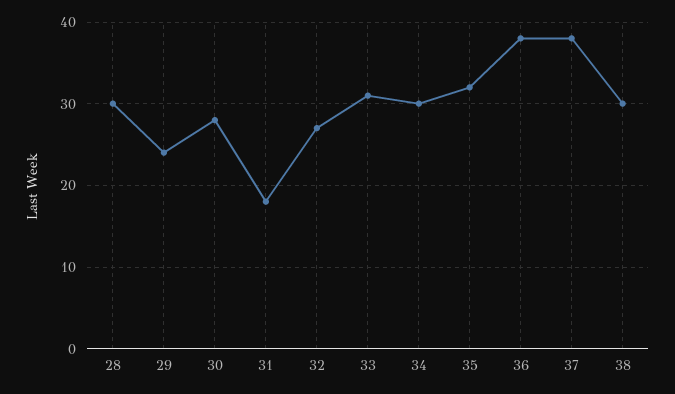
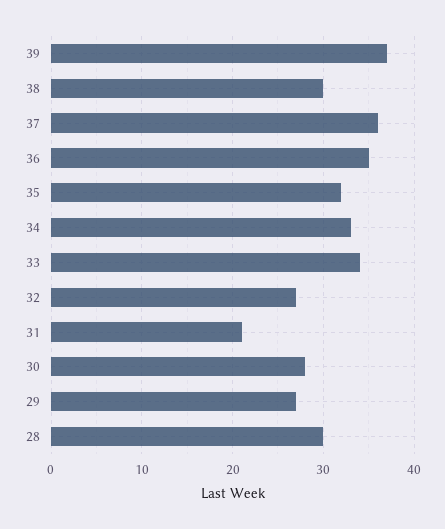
29: 24 -> 27
31: 18 -> 21
33: 31 -> 34
34: 30 -> 33
36: 38 -> 35
37: 38 -> 36
39: none -> 37

